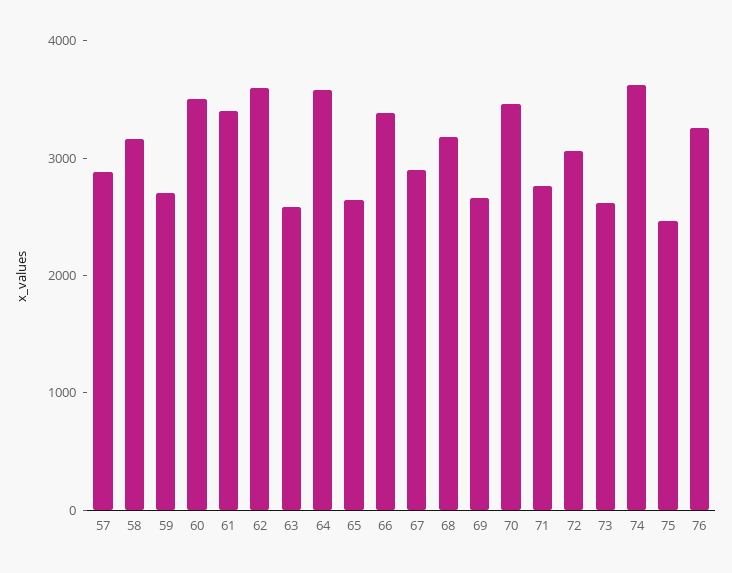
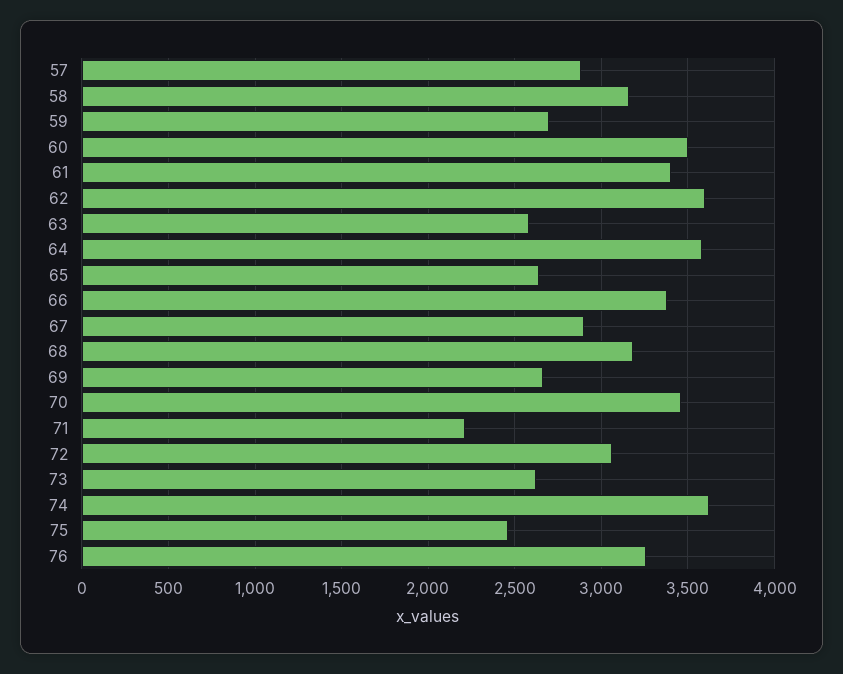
71: 2800 -> 2200

